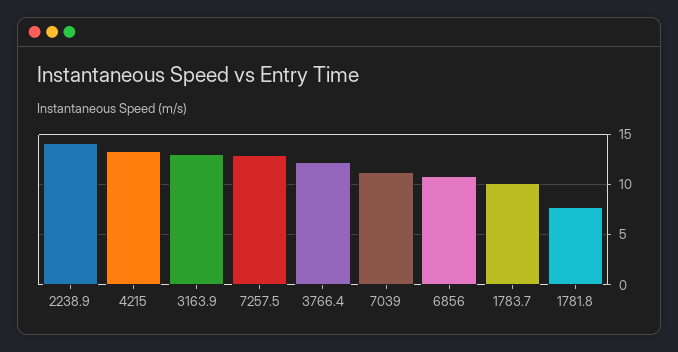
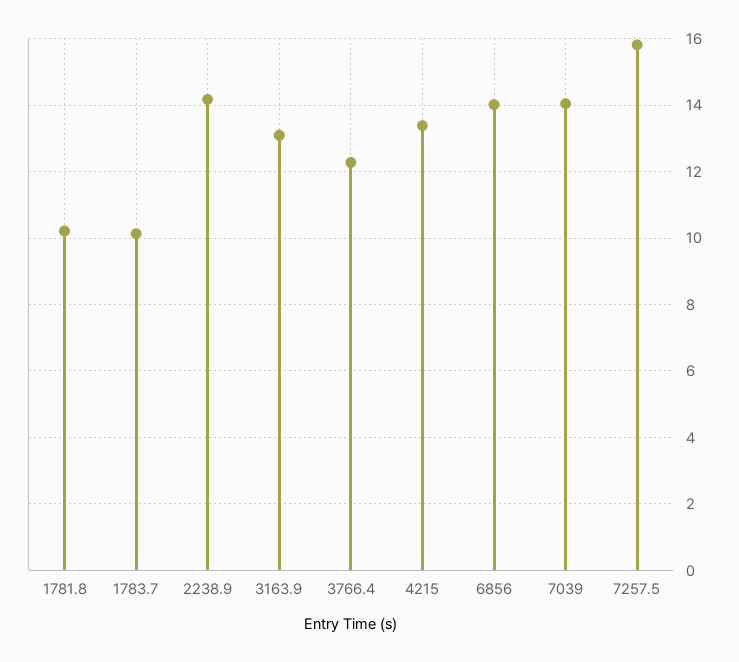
7257.5: 13 -> 15.8
7039: 11 -> 14
6856: 11 -> 14
1781.8: 8 -> 10.2

